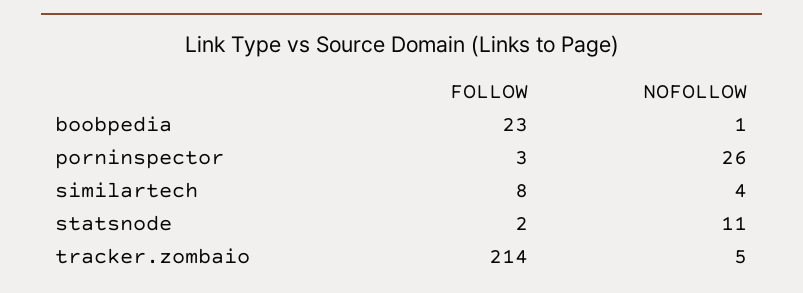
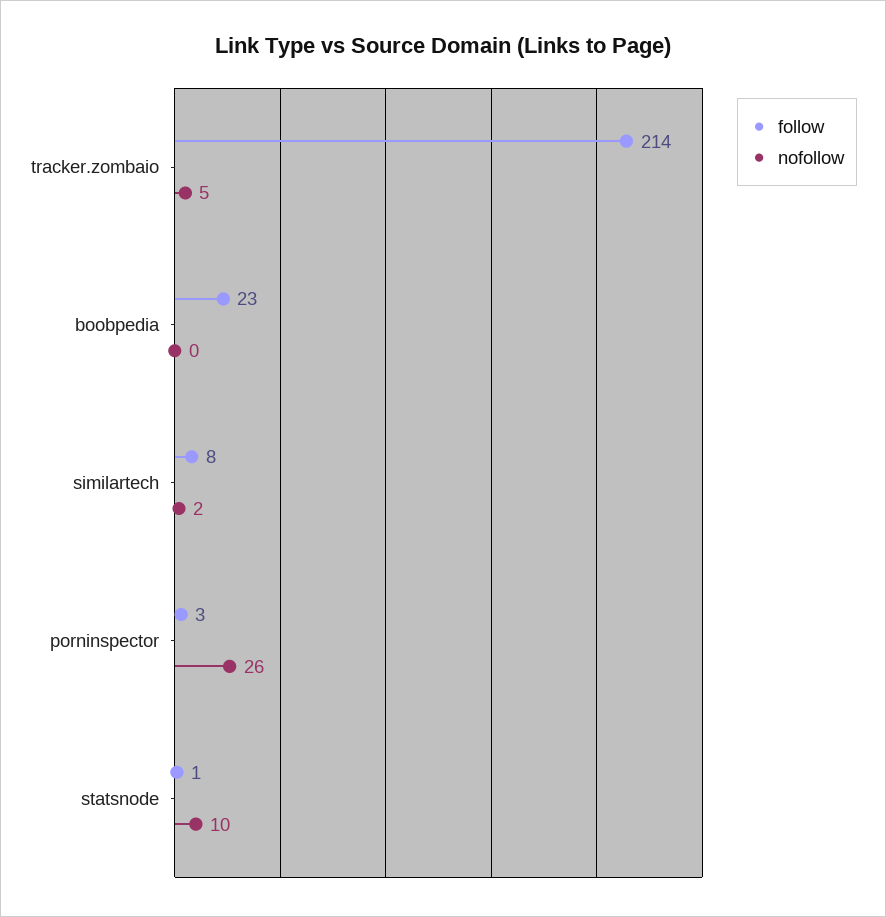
NOFOLLOW, boobpedia: 1 -> 0
NOFOLLOW, similartech: 4 -> 2
FOLLOW, statsnode: 2 -> 1
NOFOLLOW, statsnode: 11 -> 10

